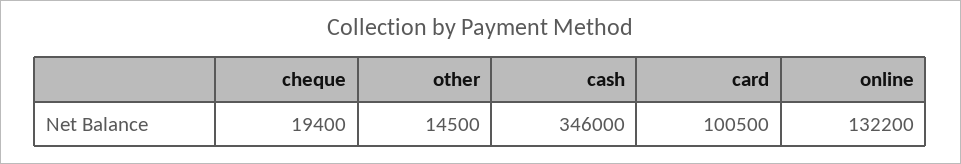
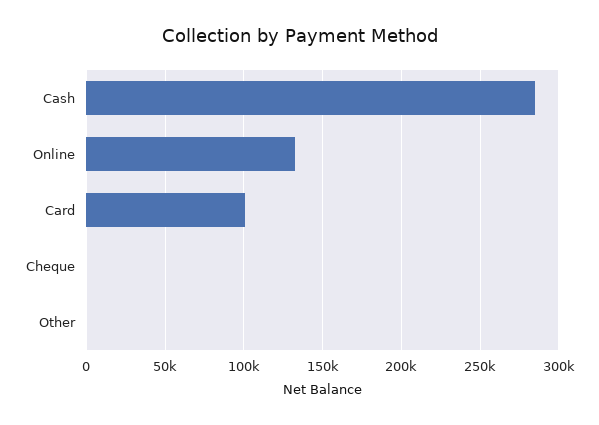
cheque: 19400 -> 0
other: 14500 -> 0
cash: 346000 -> 285000

